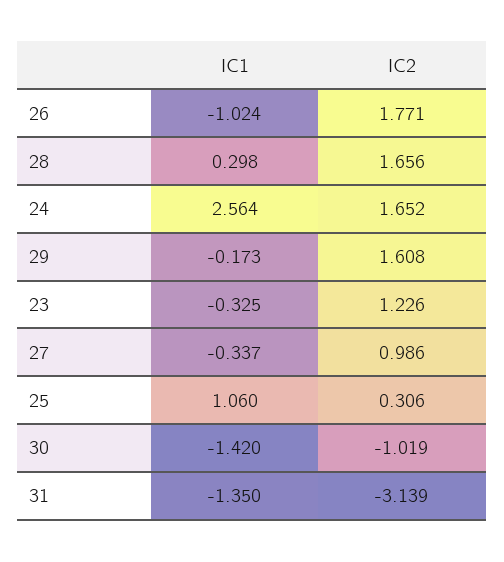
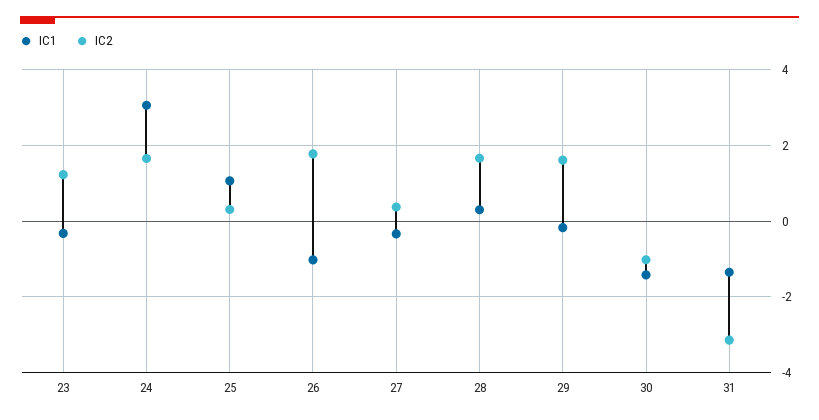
IC1, 24: 2.564 -> 3
IC2, 27: 0.986 -> 0.4

